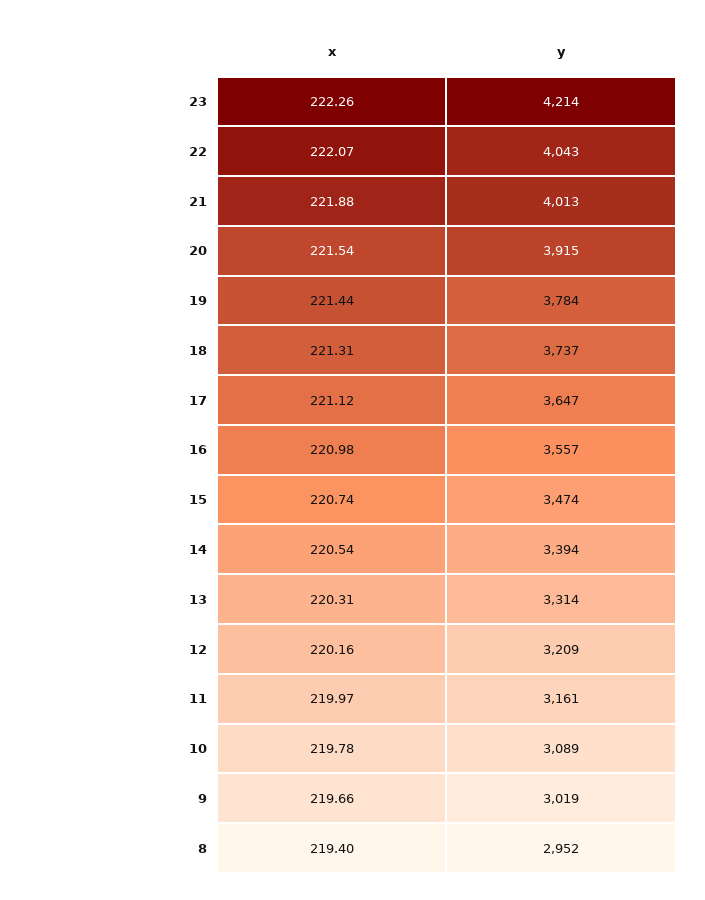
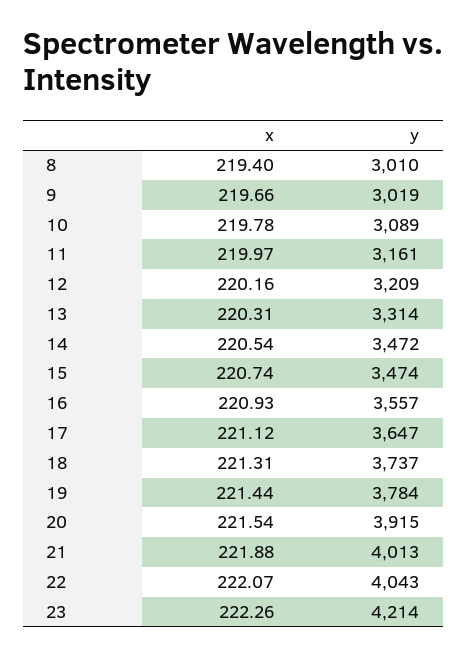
x, 16: 220.98 -> 220.93
y, 14: 3394 -> 3472
y, 8: 2952 -> 3010

